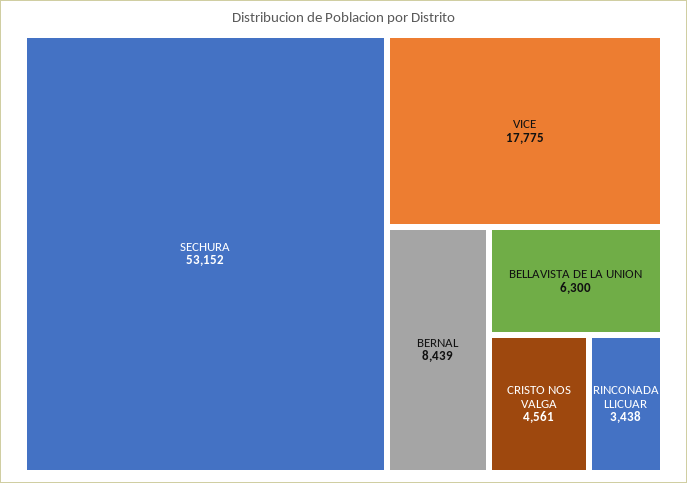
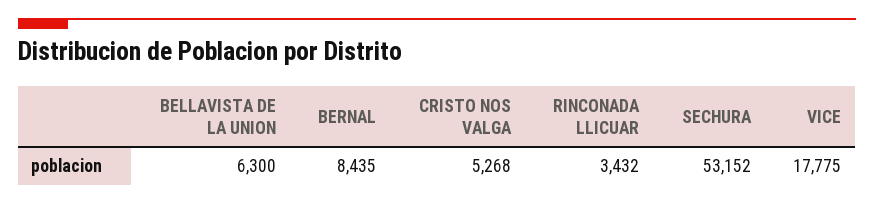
BERNAL: 8439 -> 8435
CRISTO NOS VALGA: 4561 -> 5268
RINCONADA LLICUAR: 3438 -> 3432

